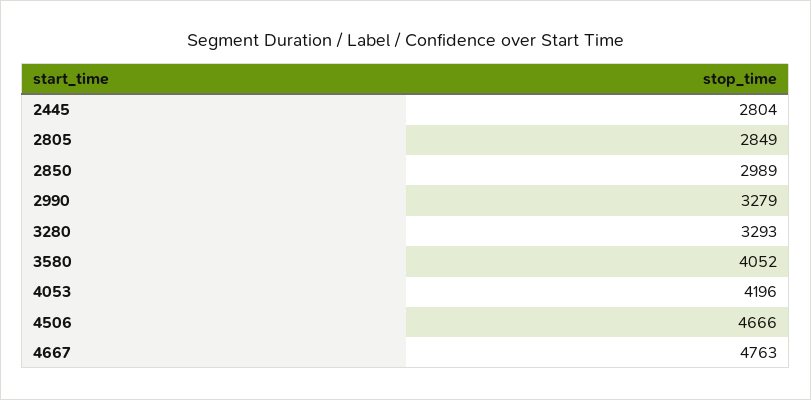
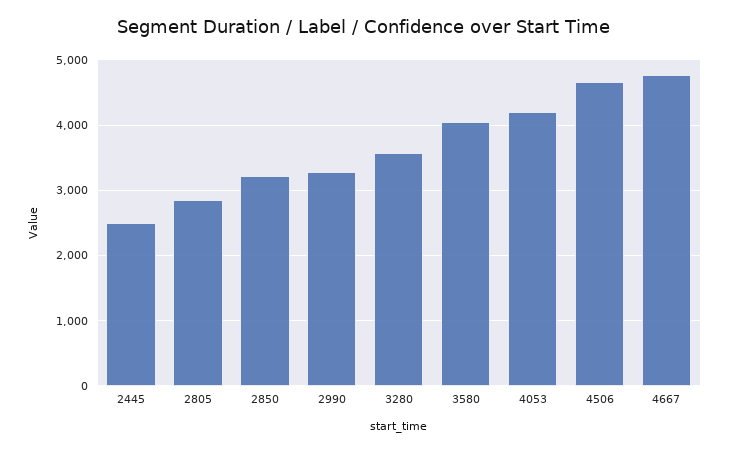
2445: 2804 -> 2500
2850: 2989 -> 3200
3280: 3293 -> 3600

